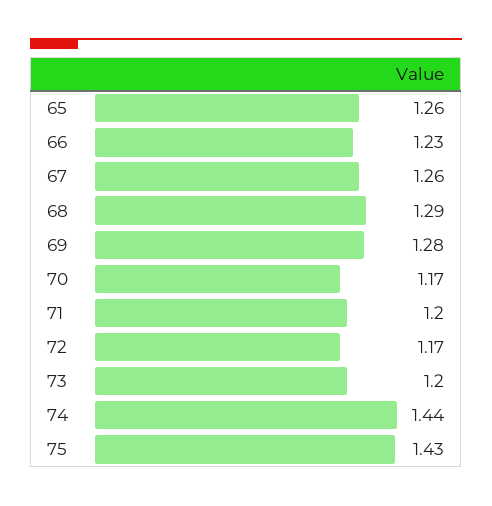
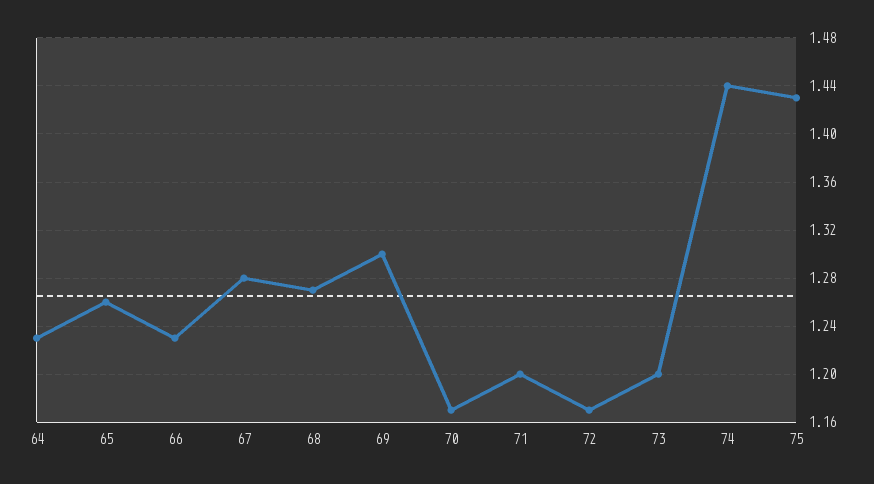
67: 1.26 -> 1.28
68: 1.29 -> 1.27
69: 1.28 -> 1.3
64: none -> 1.23

